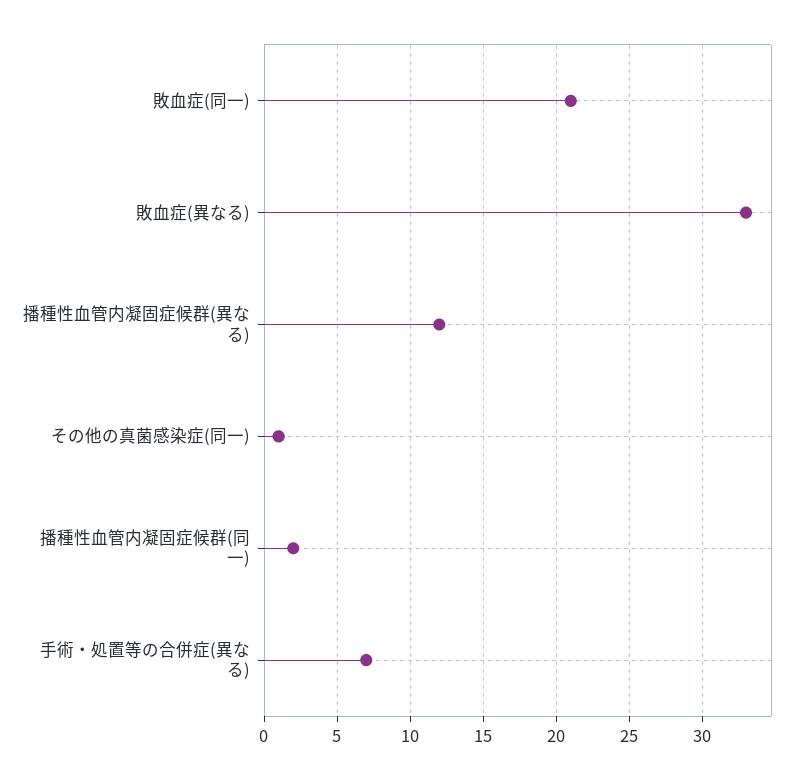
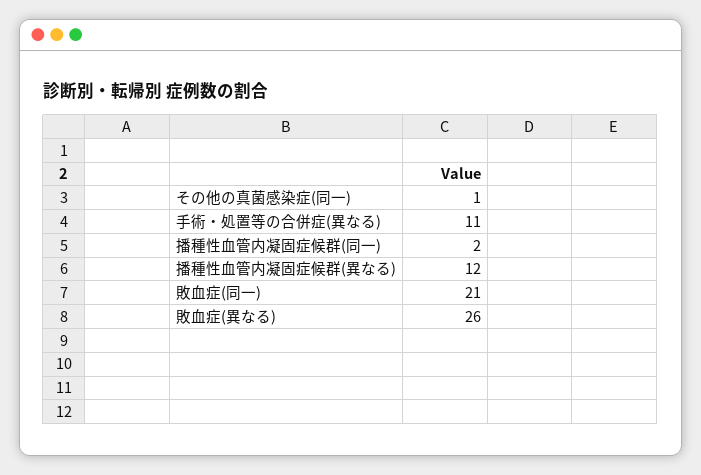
敗血症(異なる): 33 -> 26
手術・処置等の合併症(異なる): 7 -> 11

